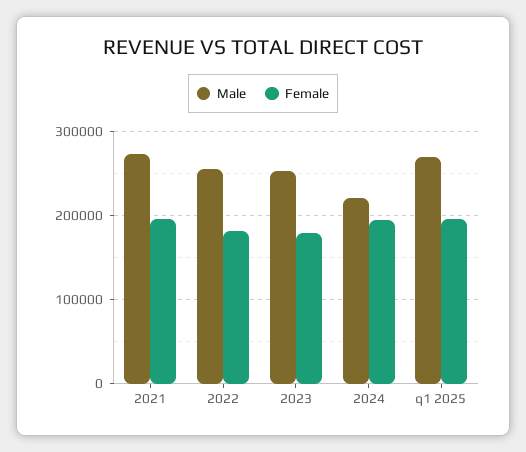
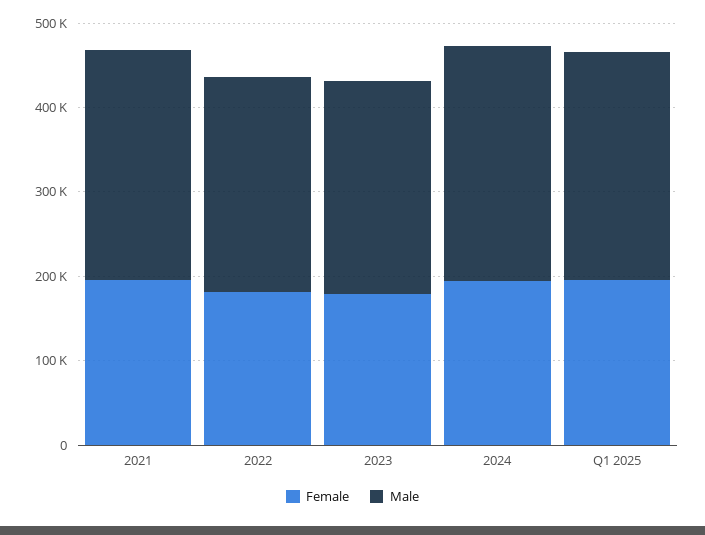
Male, 2024: 220000 -> 280000

